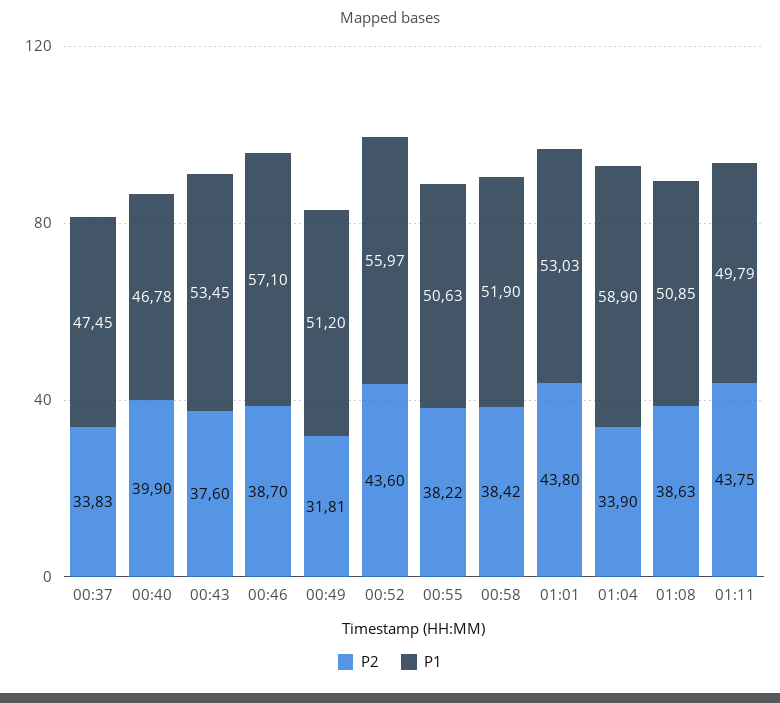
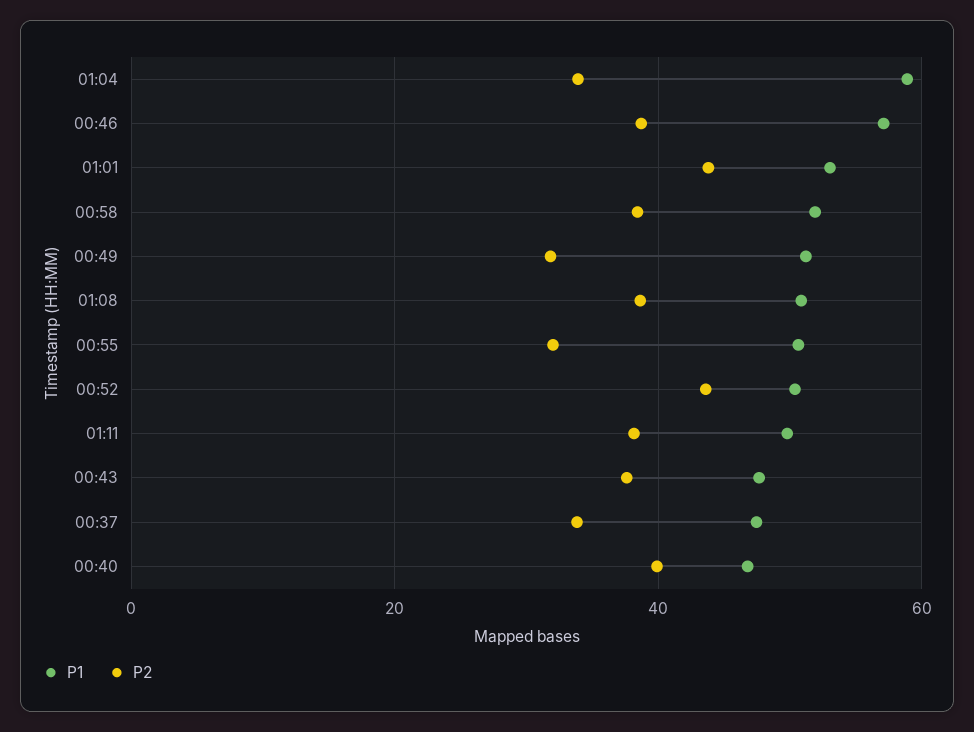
P1, 00:43: 53.45 -> 48
P1, 00:52: 55.97 -> 50
P2, 00:55: 38.22 -> 32
P2, 01:11: 43.75 -> 38

